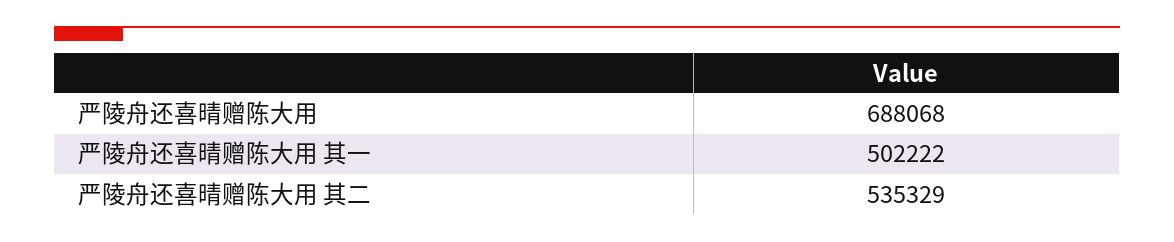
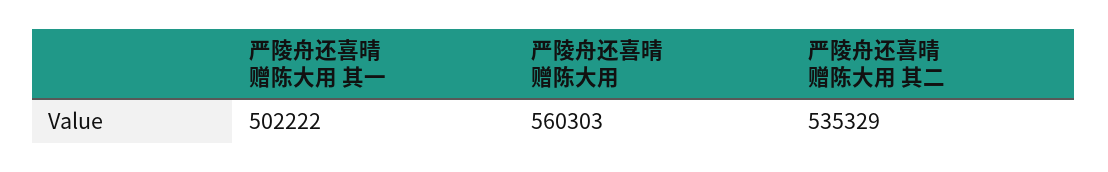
严陵舟还喜晴赠陈大用: 688068 -> 560303

